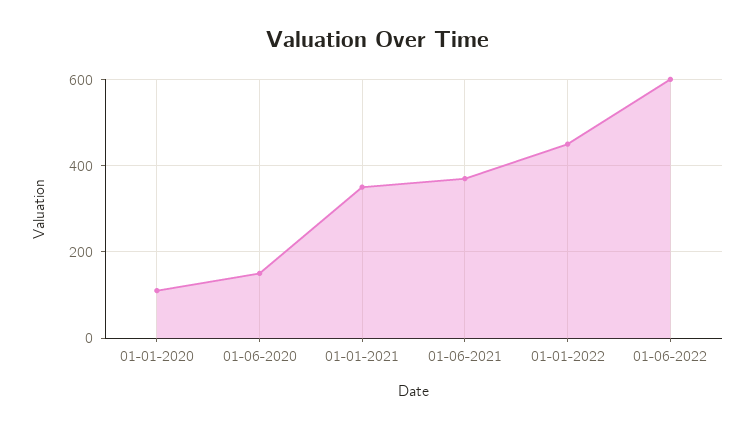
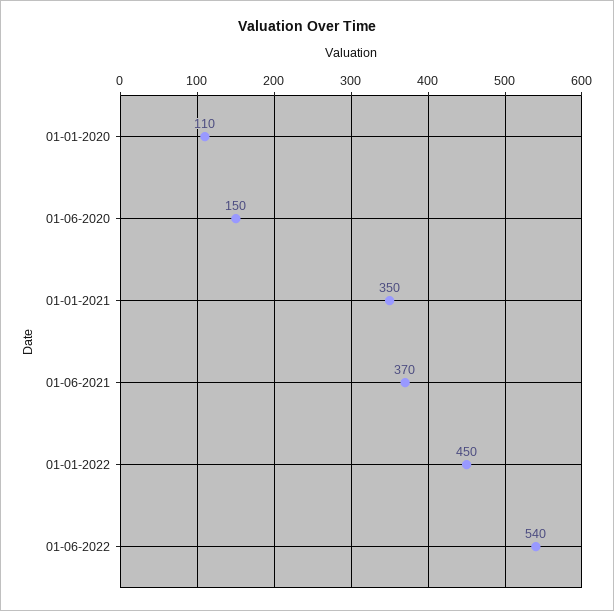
01-06-2022: 600 -> 540

